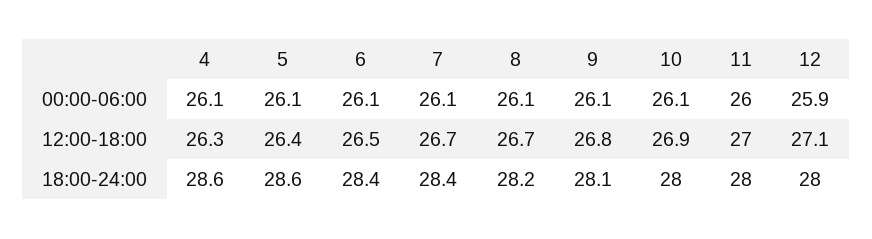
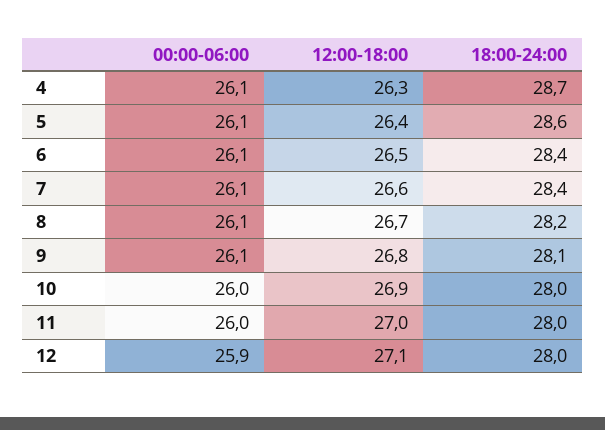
10, 00:00-06:00: 26.1 -> 26
7, 12:00-18:00: 26.7 -> 26.6
4, 18:00-24:00: 28.6 -> 28.7

